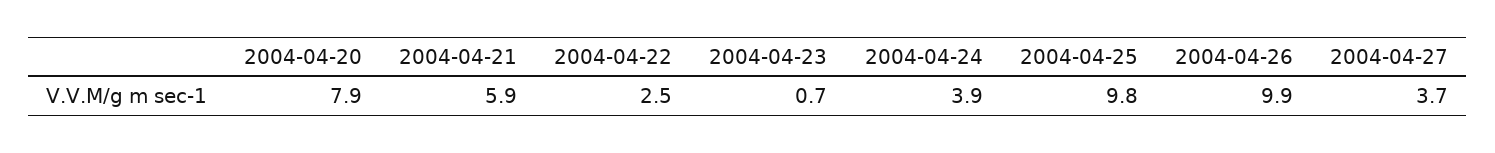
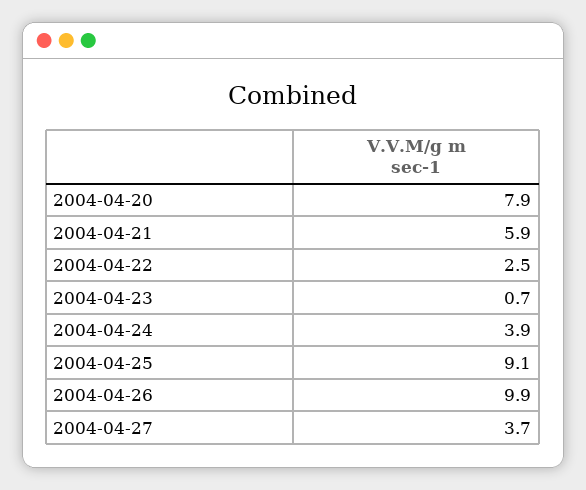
2004-04-25: 9.8 -> 9.1

